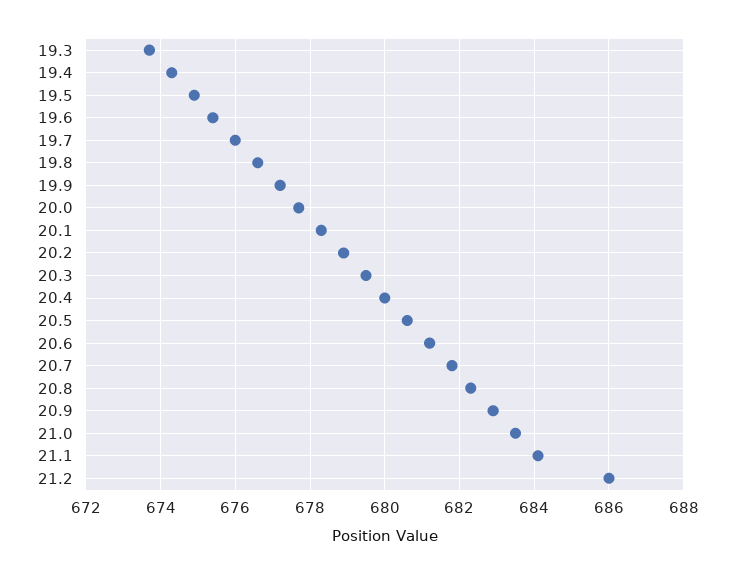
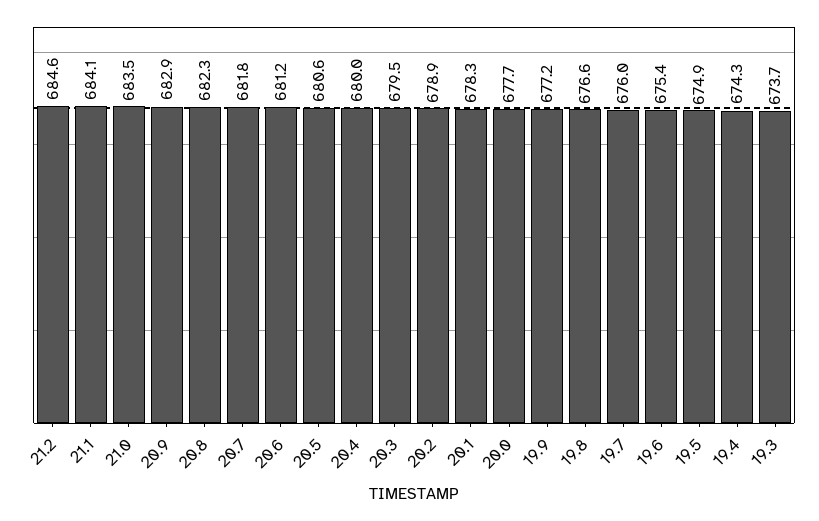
21.2: 686 -> 684.6

